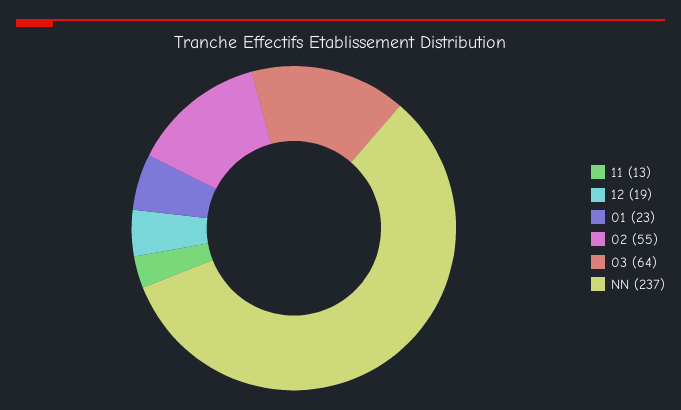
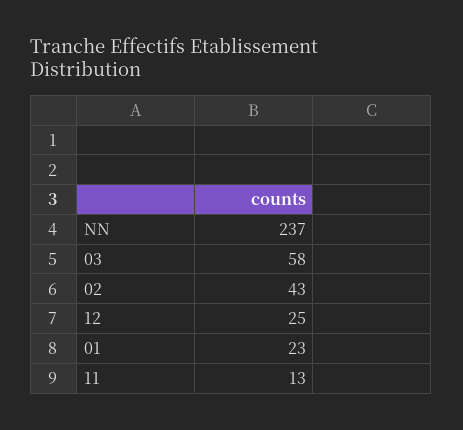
12: 19 -> 25
02: 55 -> 43
03: 64 -> 58

